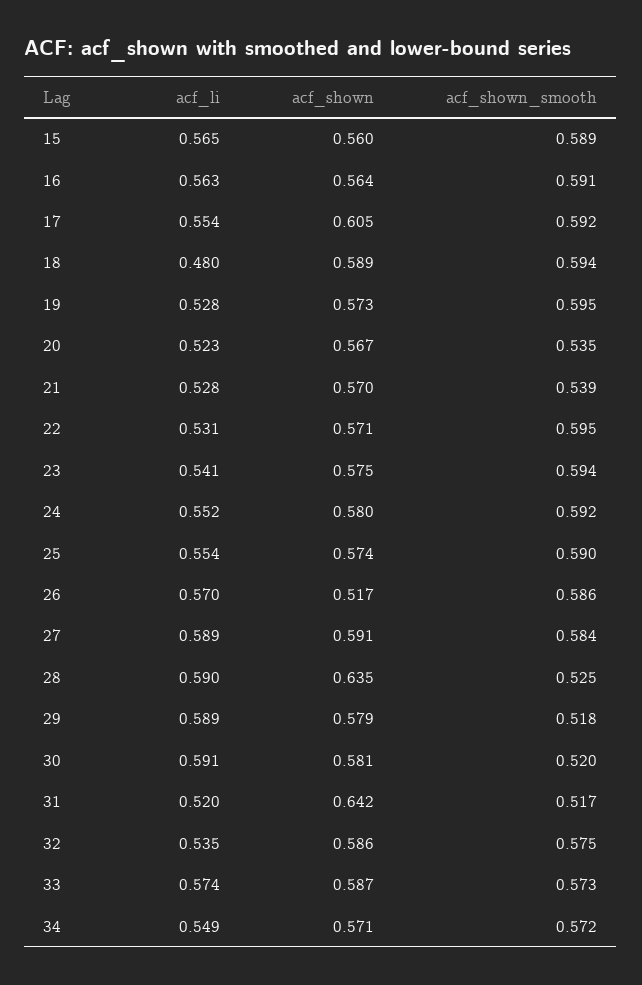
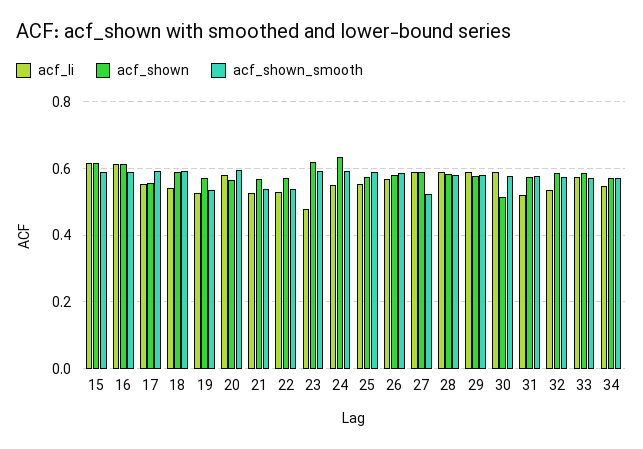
acf_li, 15: 0.565 -> 0.62
acf_shown, 15: 0.56 -> 0.62
acf_li, 16: 0.563 -> 0.62
acf_shown, 16: 0.564 -> 0.62
acf_shown, 17: 0.605 -> 0.56
acf_li, 18: 0.48 -> 0.54
acf_shown_smooth, 19: 0.595 -> 0.54
acf_li, 20: 0.523 -> 0.58
acf_shown_smooth, 20: 0.535 -> 0.6
acf_shown_smooth, 22: 0.595 -> 0.54
acf_li, 23: 0.541 -> 0.48
acf_shown, 23: 0.575 -> 0.62
acf_shown, 24: 0.58 -> 0.64
acf_shown, 26: 0.517 -> 0.58
acf_shown_smooth, 27: 0.584 -> 0.52
acf_shown, 28: 0.635 -> 0.58
acf_shown_smooth, 28: 0.525 -> 0.58
acf_shown_smooth, 29: 0.518 -> 0.58
acf_shown, 30: 0.581 -> 0.52
acf_shown_smooth, 30: 0.52 -> 0.58
acf_shown, 31: 0.642 -> 0.58
acf_shown_smooth, 31: 0.517 -> 0.58

